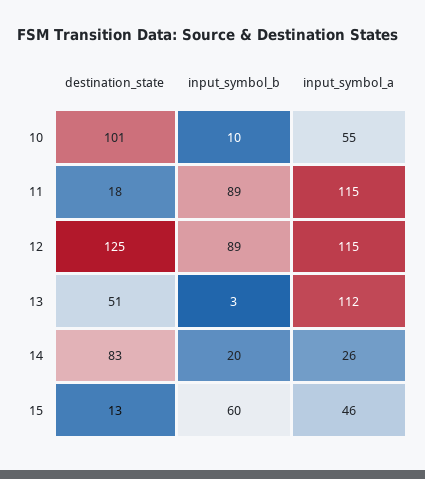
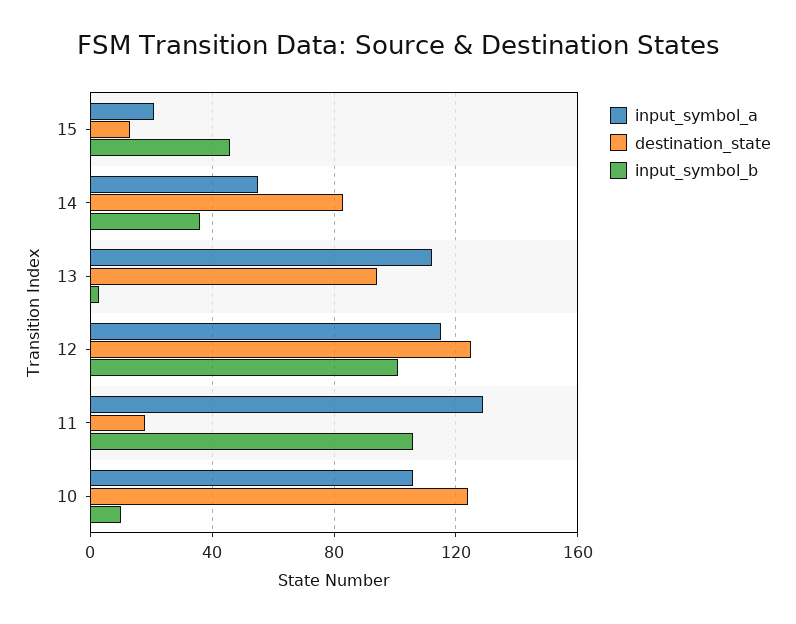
destination_state, 10: 101 -> 125
input_symbol_a, 10: 55 -> 105
input_symbol_b, 11: 89 -> 105
input_symbol_a, 11: 115 -> 130
input_symbol_b, 12: 89 -> 100
destination_state, 13: 51 -> 95
input_symbol_b, 14: 20 -> 35
input_symbol_a, 14: 26 -> 55
input_symbol_b, 15: 60 -> 45
input_symbol_a, 15: 46 -> 20

